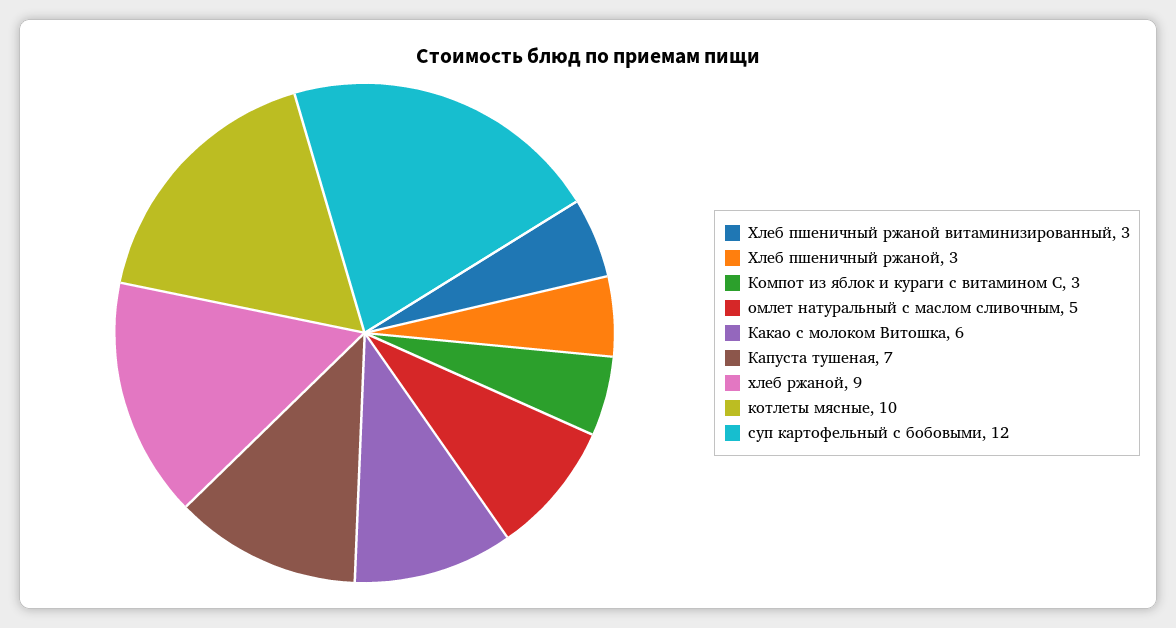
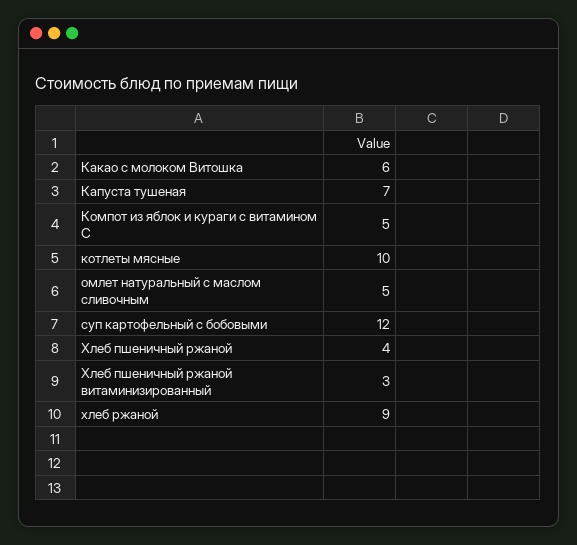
Хлеб пшеничный ржаной: 3 -> 4
Компот из яблок и кураги с витамином С: 3 -> 5

